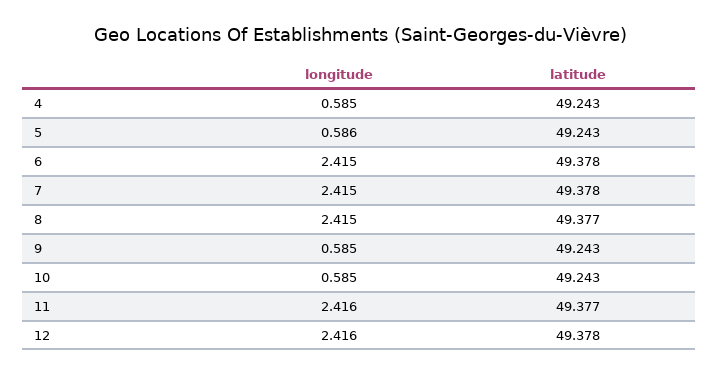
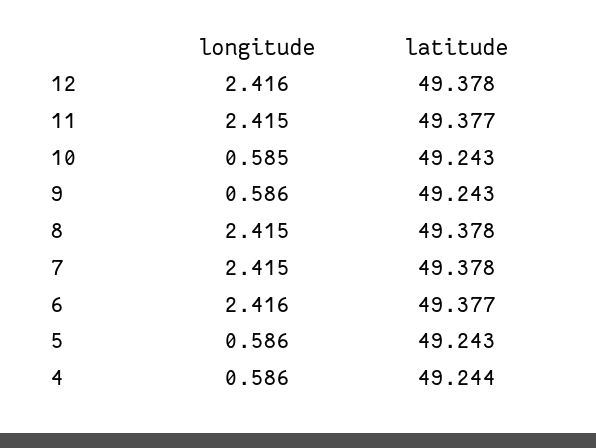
longitude, 4: 0.585 -> 0.586
latitude, 4: 49.243 -> 49.244
longitude, 6: 2.415 -> 2.416
latitude, 6: 49.378 -> 49.377
latitude, 8: 49.377 -> 49.378
longitude, 9: 0.585 -> 0.586
longitude, 11: 2.416 -> 2.415

